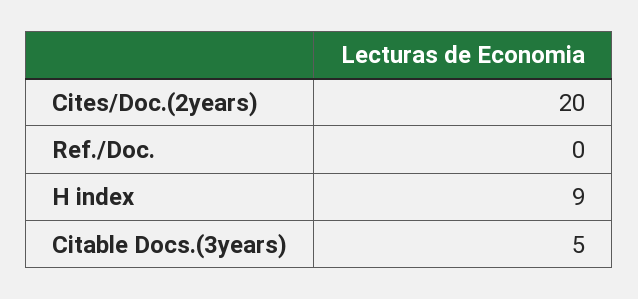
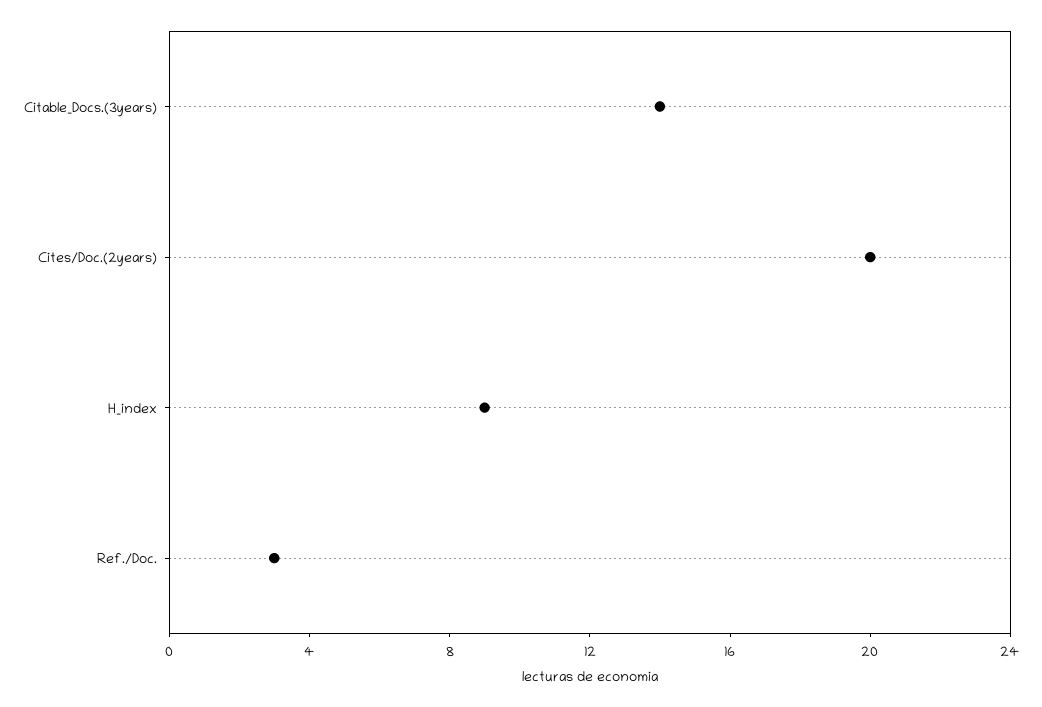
Ref./Doc.: 0 -> 3
Citable Docs.(3years): 5 -> 14

